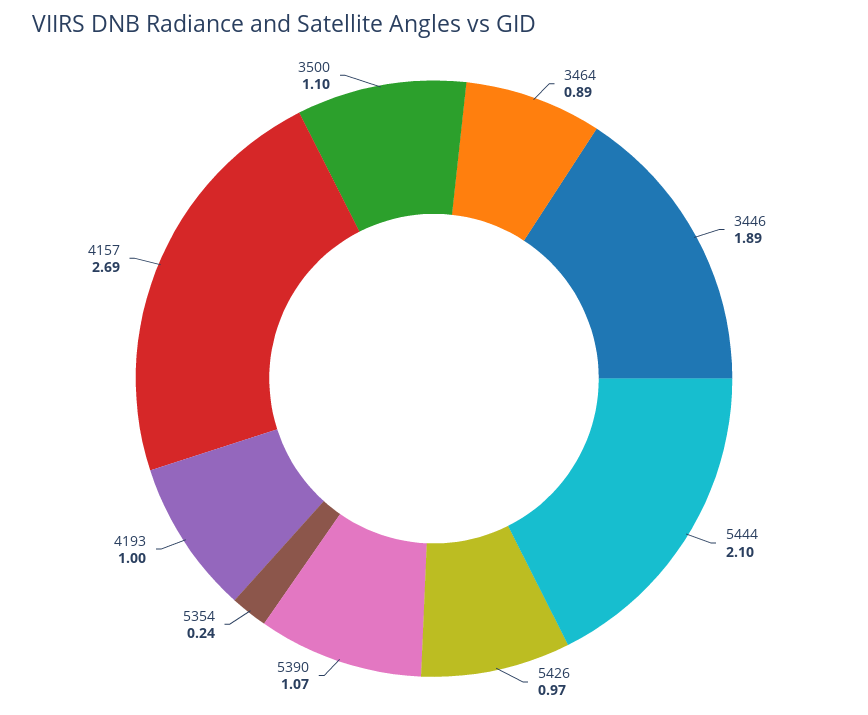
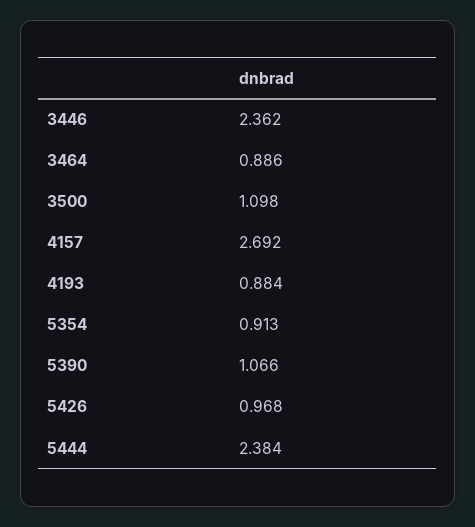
3446: 1.89 -> 2.362
5444: 2.1 -> 2.384
5354: 0.24 -> 0.913
4193: 1 -> 0.884

